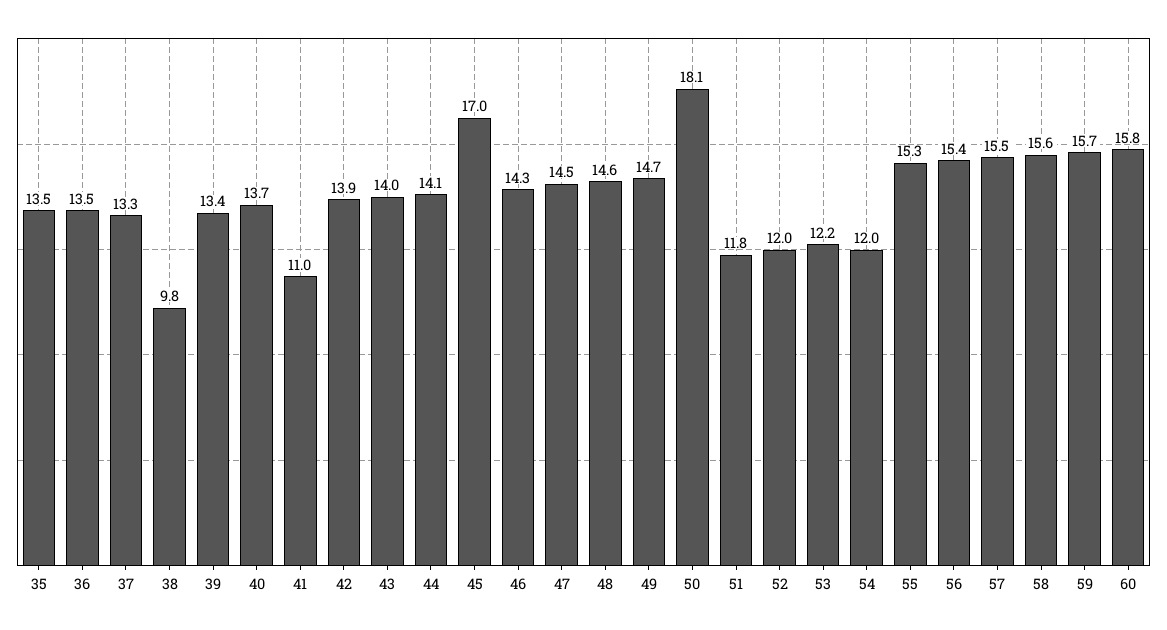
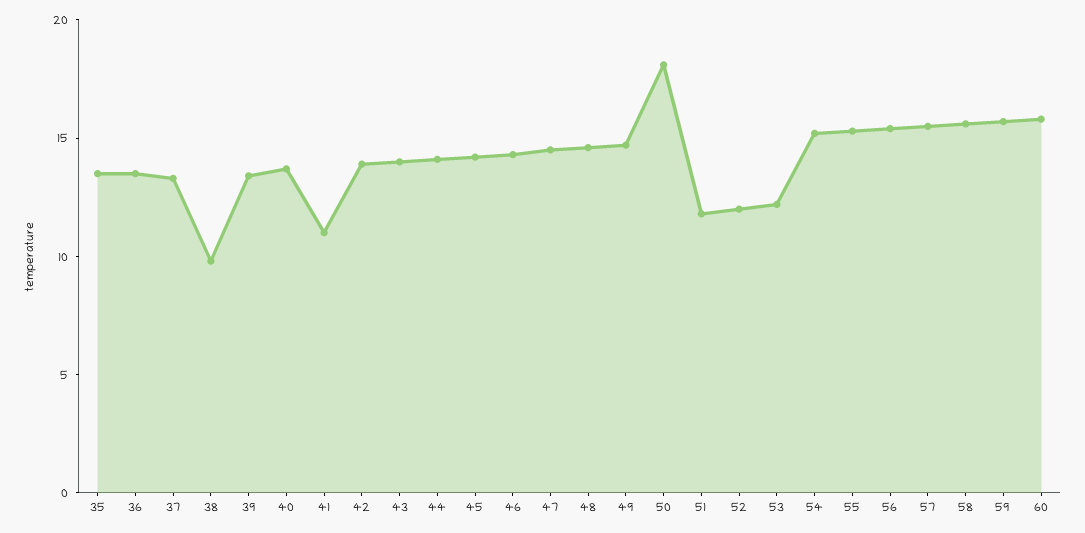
45: 17 -> 14
54: 12 -> 15

